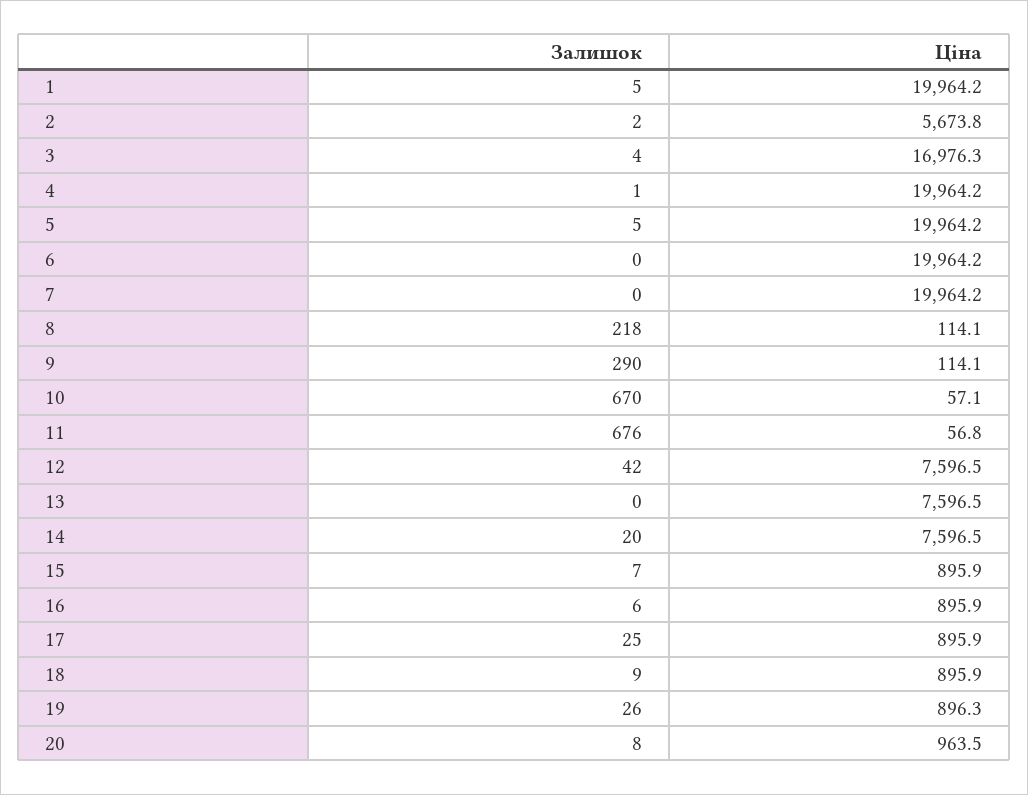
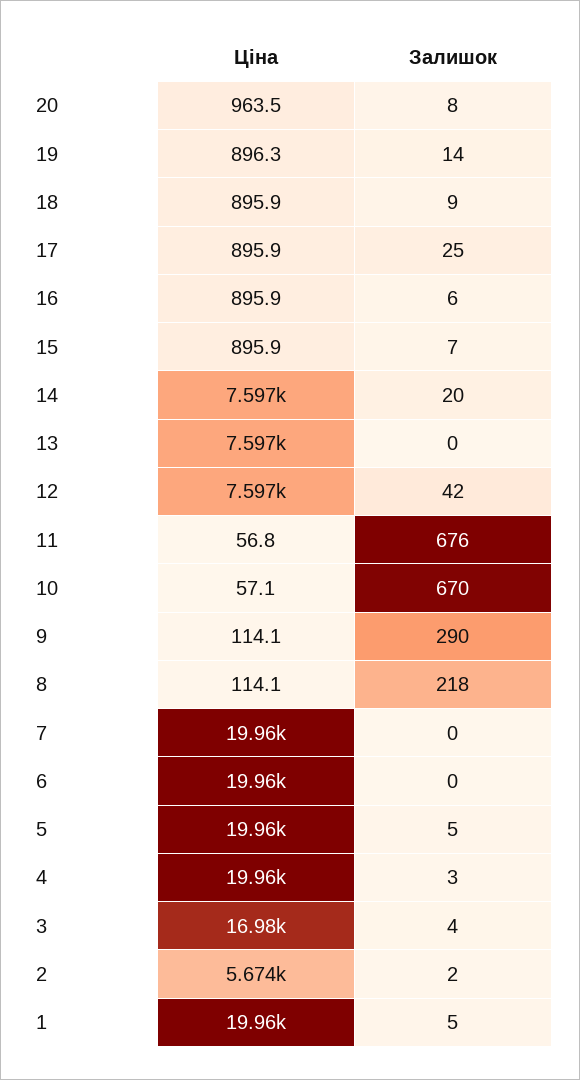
Залишок, 4: 1 -> 3
Залишок, 19: 26 -> 14

